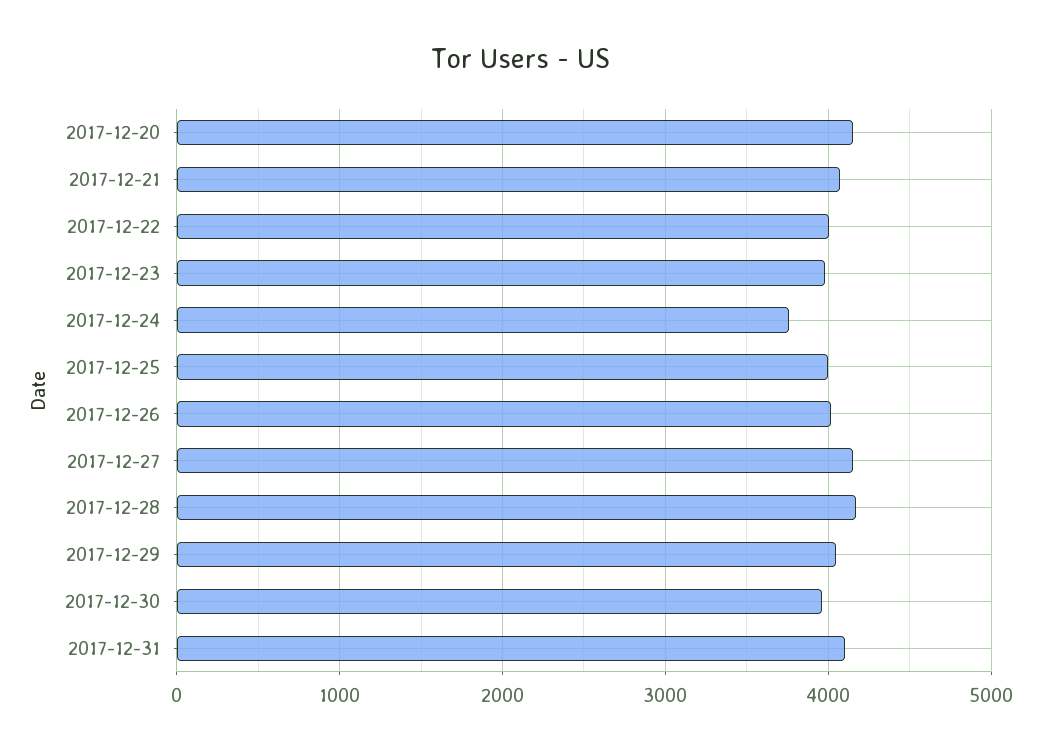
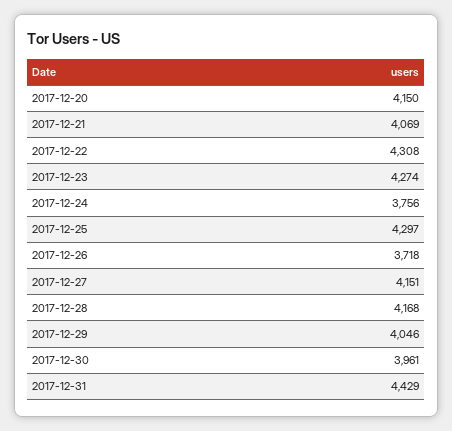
2017-12-22: 4000 -> 4308
2017-12-23: 4000 -> 4274
2017-12-25: 4000 -> 4297
2017-12-26: 4000 -> 3718
2017-12-31: 4100 -> 4429

